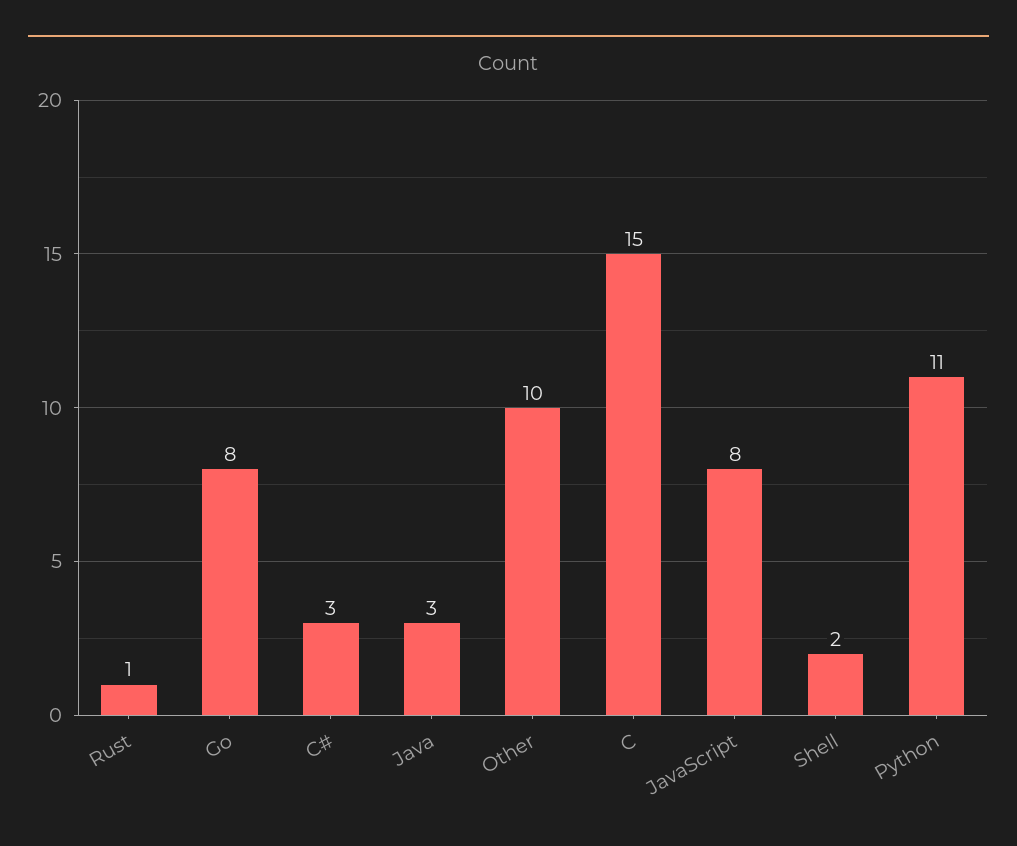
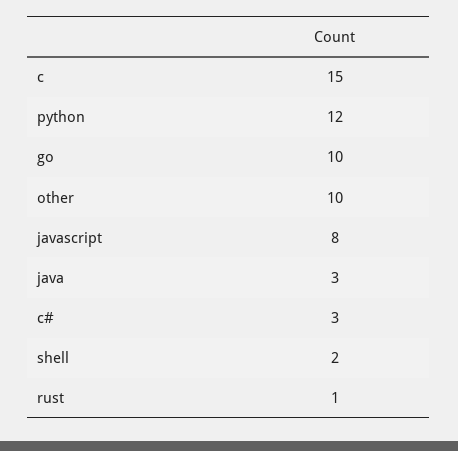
Go: 8 -> 10
Python: 11 -> 12

